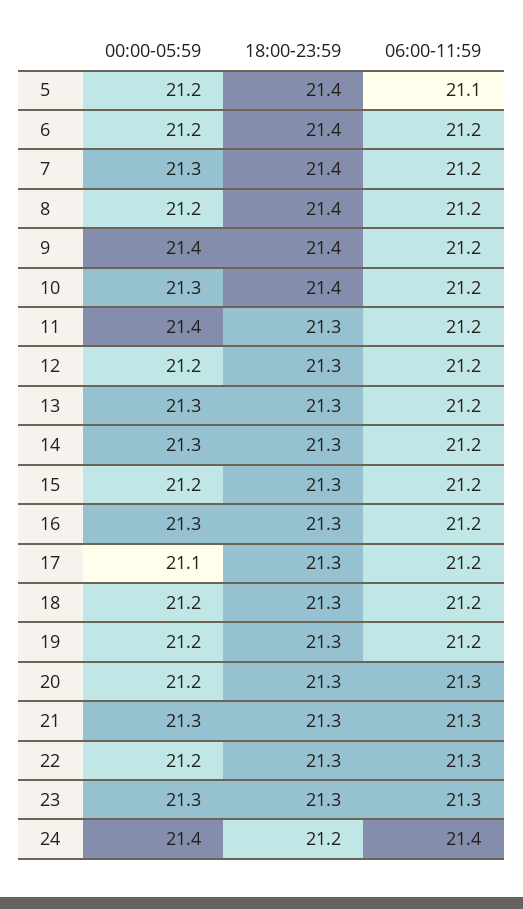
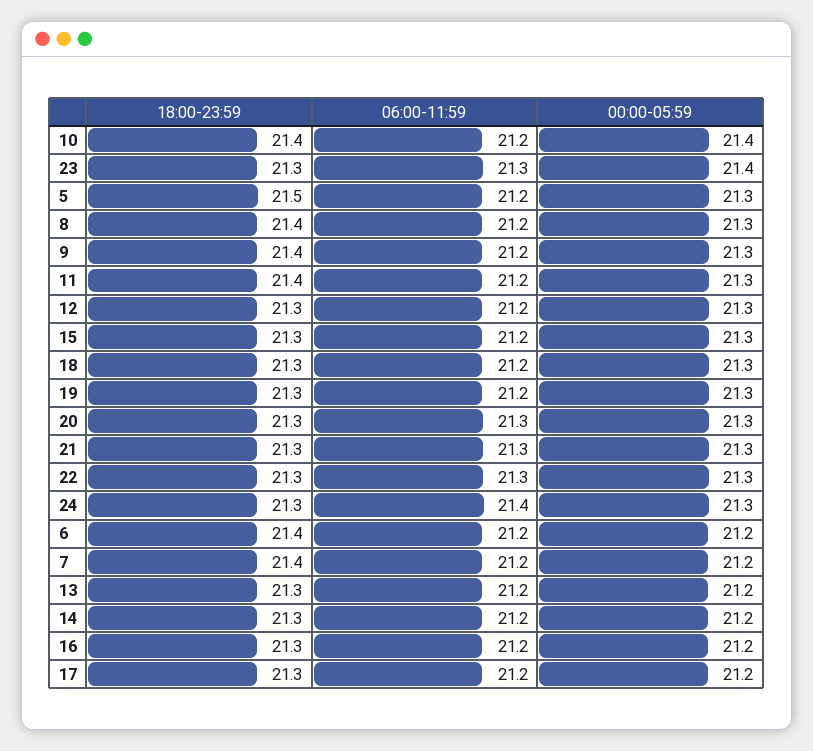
00:00-05:59, 5: 21.2 -> 21.3
18:00-23:59, 5: 21.4 -> 21.5
06:00-11:59, 5: 21.1 -> 21.2
00:00-05:59, 7: 21.3 -> 21.2
00:00-05:59, 8: 21.2 -> 21.3
00:00-05:59, 9: 21.4 -> 21.3
00:00-05:59, 10: 21.3 -> 21.4
00:00-05:59, 11: 21.4 -> 21.3
18:00-23:59, 11: 21.3 -> 21.4
00:00-05:59, 12: 21.2 -> 21.3
00:00-05:59, 13: 21.3 -> 21.2
00:00-05:59, 14: 21.3 -> 21.2
00:00-05:59, 15: 21.2 -> 21.3
00:00-05:59, 16: 21.3 -> 21.2
00:00-05:59, 17: 21.1 -> 21.2
00:00-05:59, 18: 21.2 -> 21.3
00:00-05:59, 19: 21.2 -> 21.3
00:00-05:59, 20: 21.2 -> 21.3
00:00-05:59, 22: 21.2 -> 21.3
00:00-05:59, 23: 21.3 -> 21.4
00:00-05:59, 24: 21.4 -> 21.3
18:00-23:59, 24: 21.2 -> 21.3

